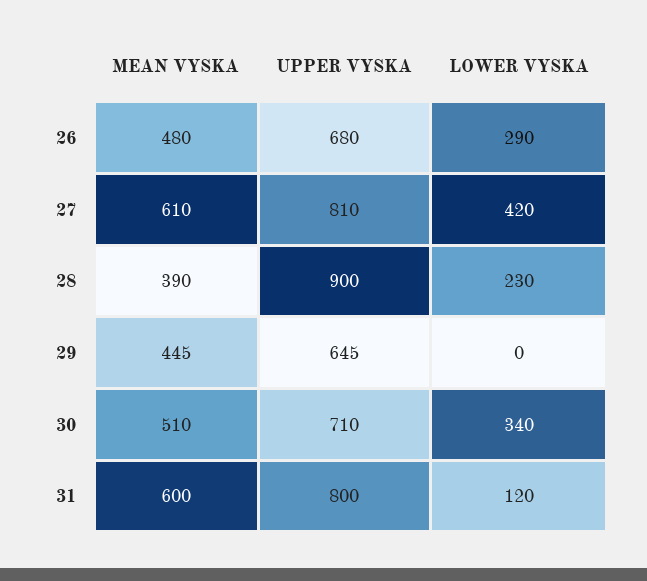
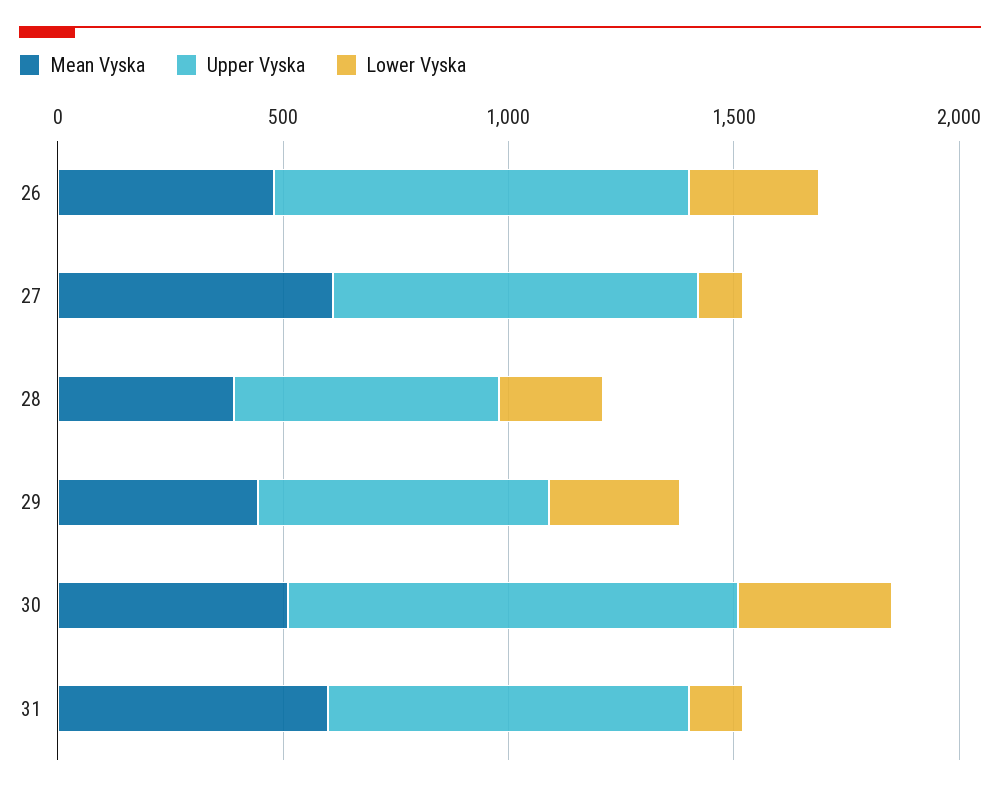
UPPER VYSKA, 26: 680 -> 900
LOWER VYSKA, 27: 420 -> 100
UPPER VYSKA, 28: 900 -> 600
LOWER VYSKA, 29: 0 -> 300
UPPER VYSKA, 30: 710 -> 1000

